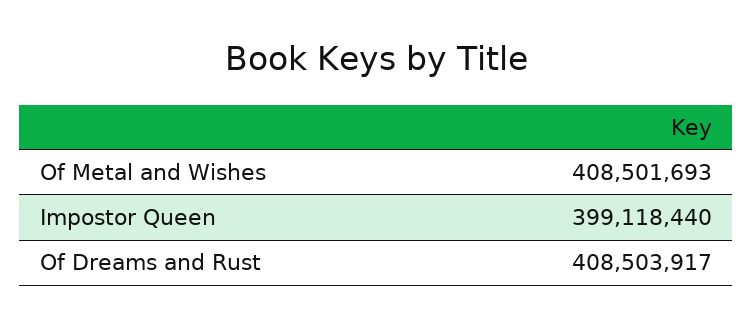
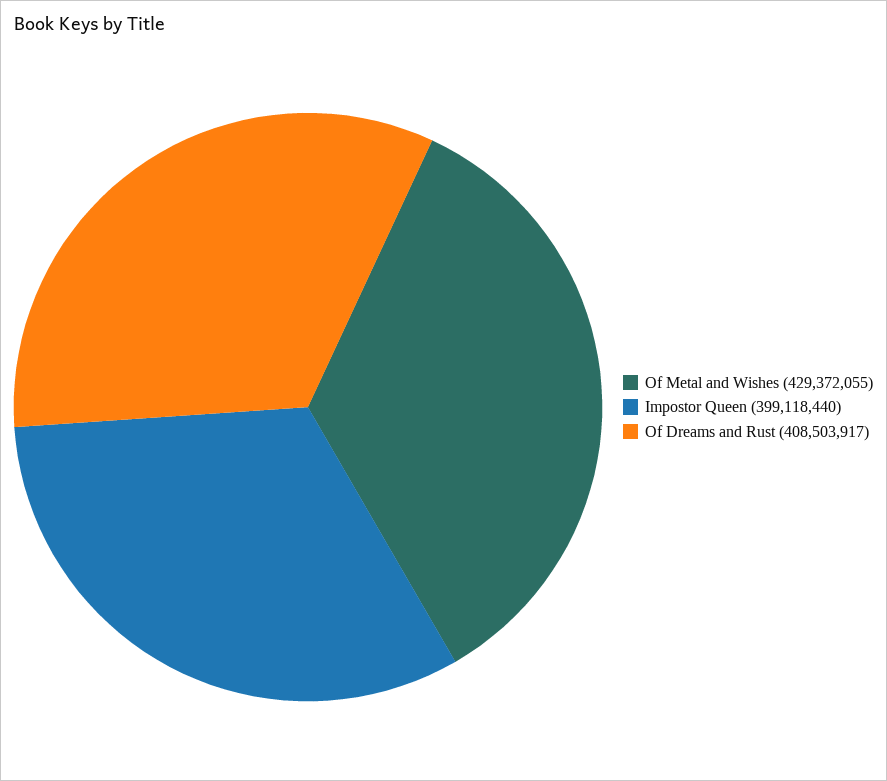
Of Metal and Wishes: 408501693 -> 429372055

